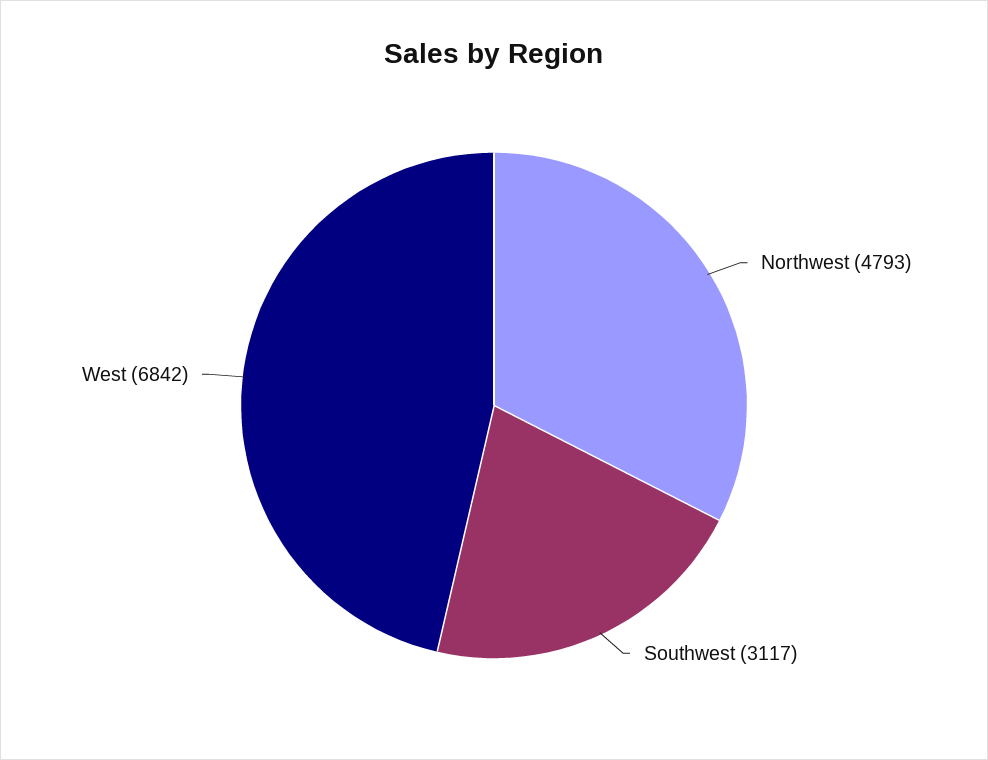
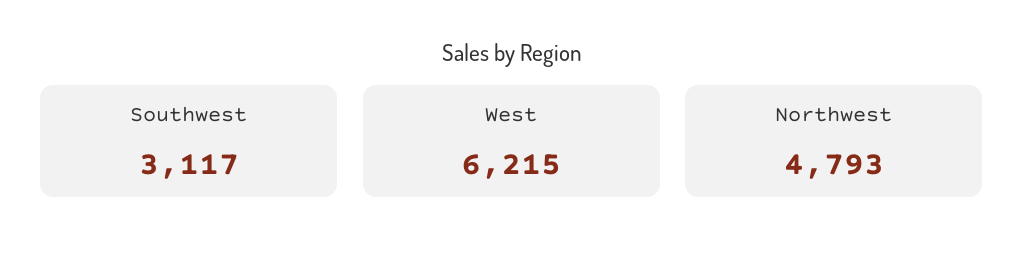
West: 6842 -> 6215

